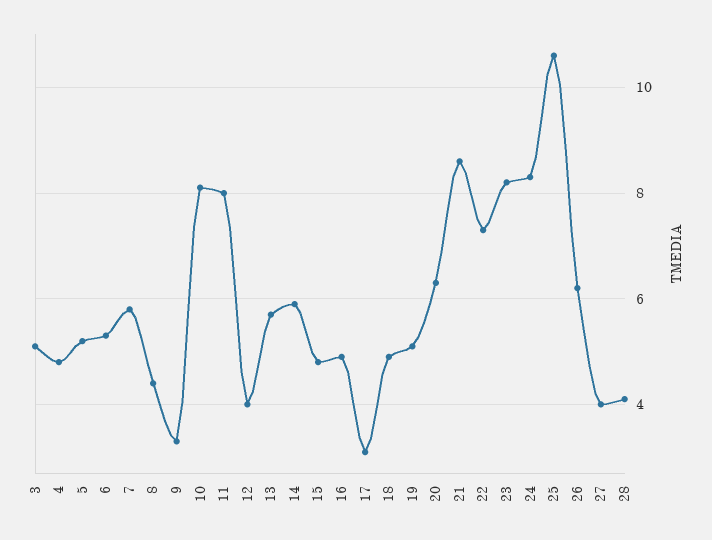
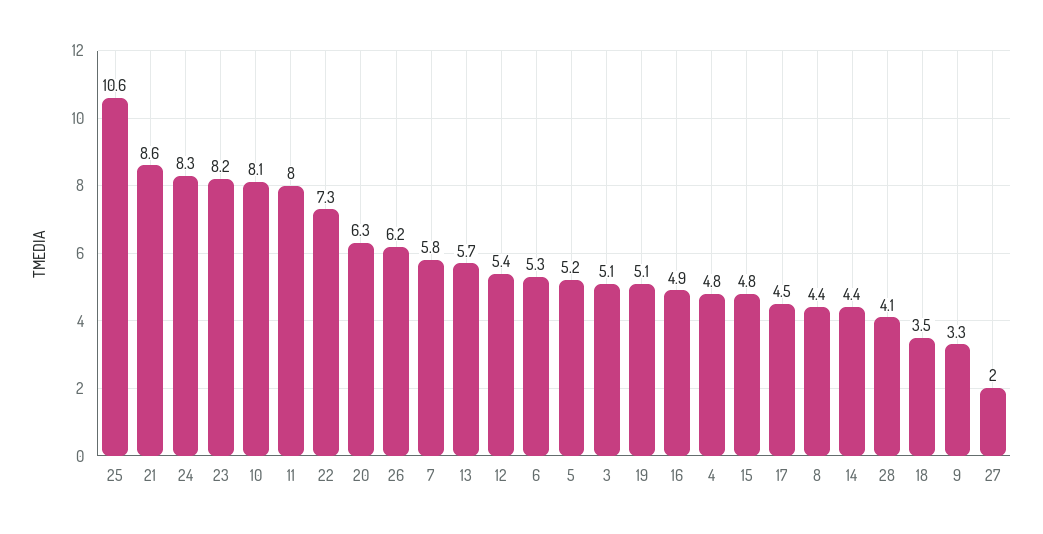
12: 4 -> 5.4
14: 6 -> 4.4
17: 3 -> 4.5
18: 5 -> 3.5
27: 4 -> 2

